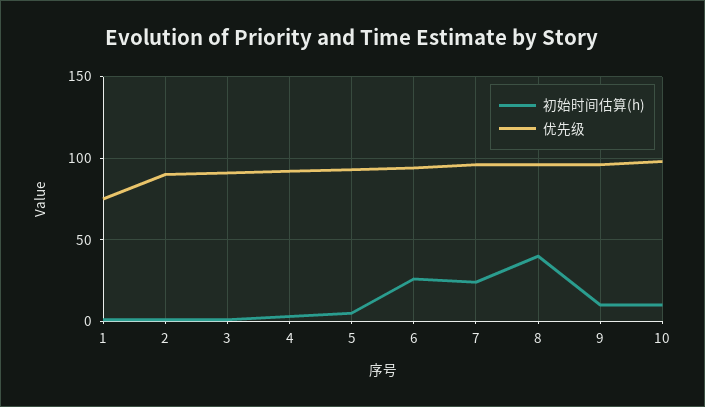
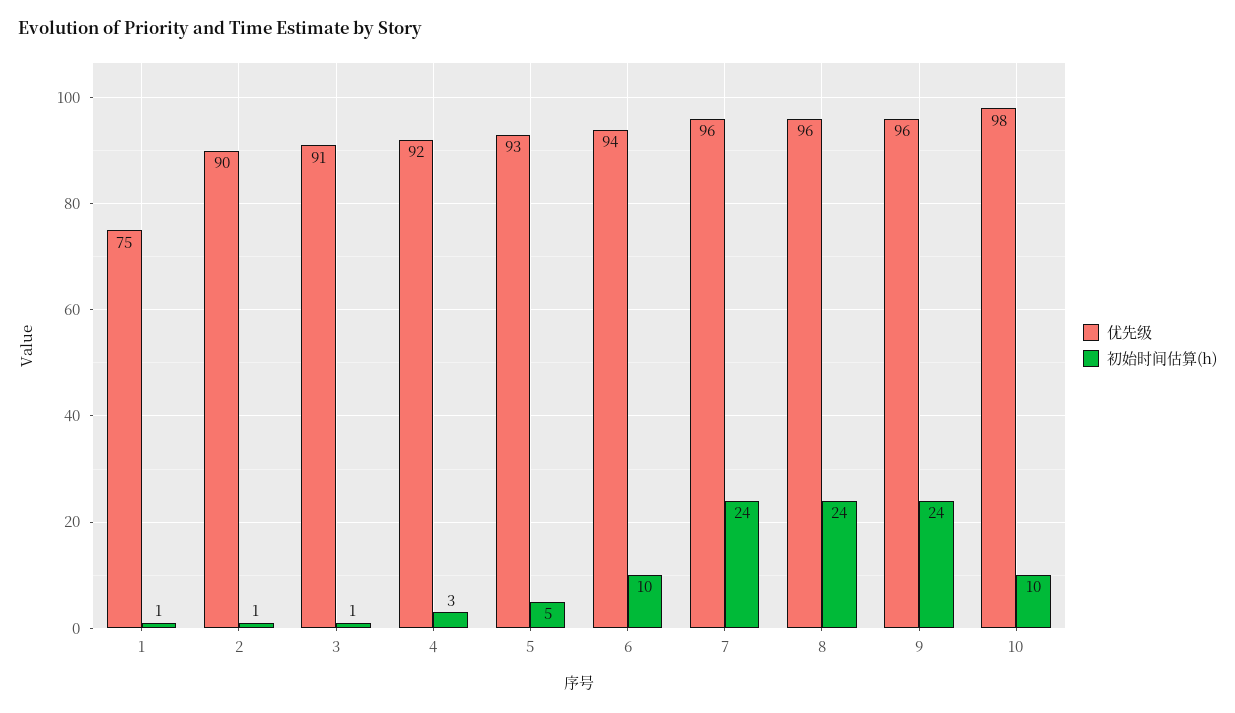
初始时间估算(h), 6: 25 -> 10
初始时间估算(h), 8: 40 -> 24
初始时间估算(h), 9: 10 -> 24

